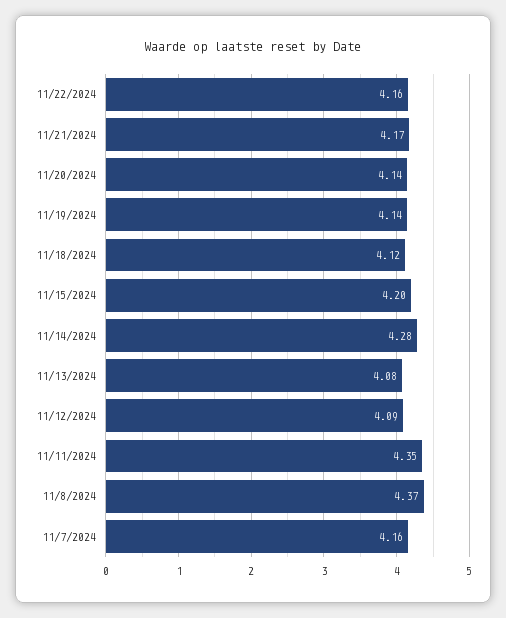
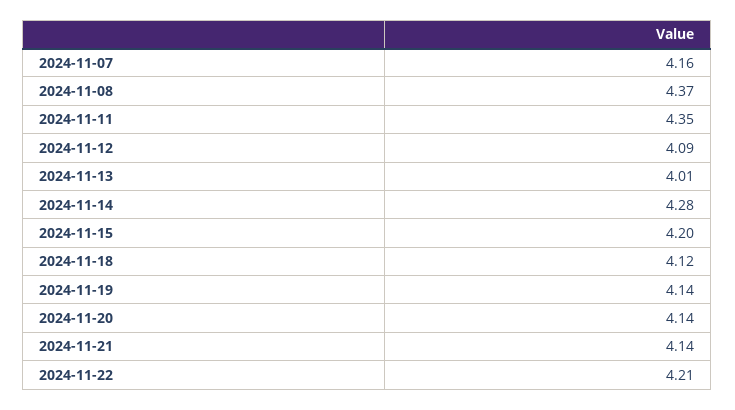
11/22/2024: 4.16 -> 4.21
11/21/2024: 4.17 -> 4.14
11/13/2024: 4.08 -> 4.01

